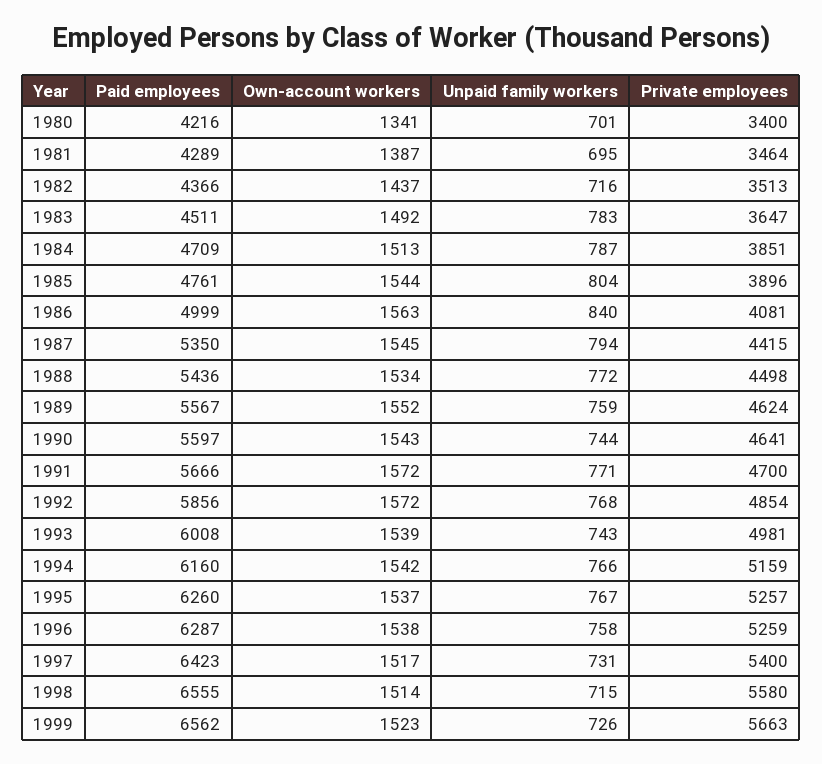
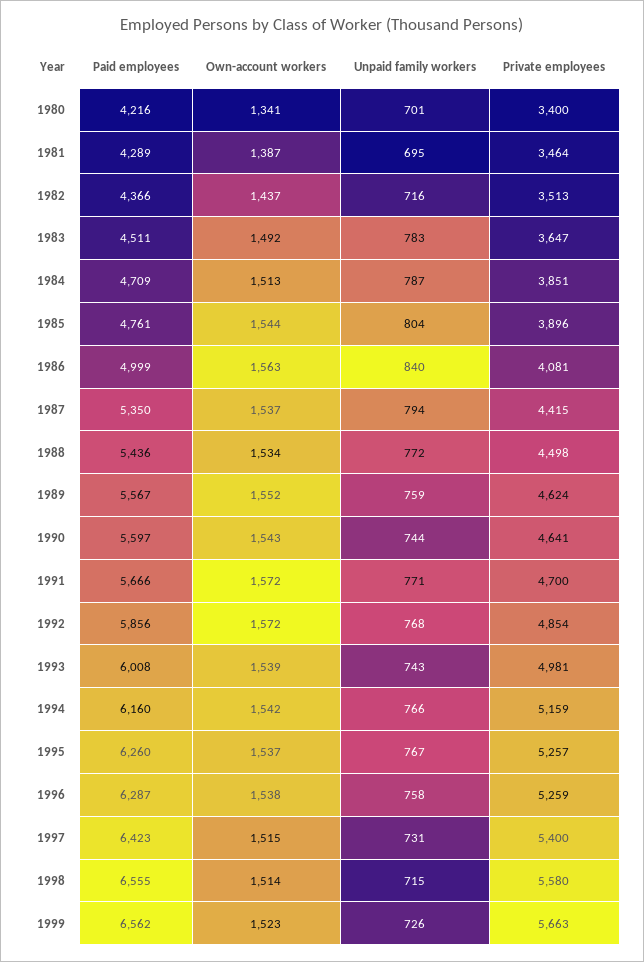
Own-account workers, 1987: 1545 -> 1537
Own-account workers, 1997: 1517 -> 1515

